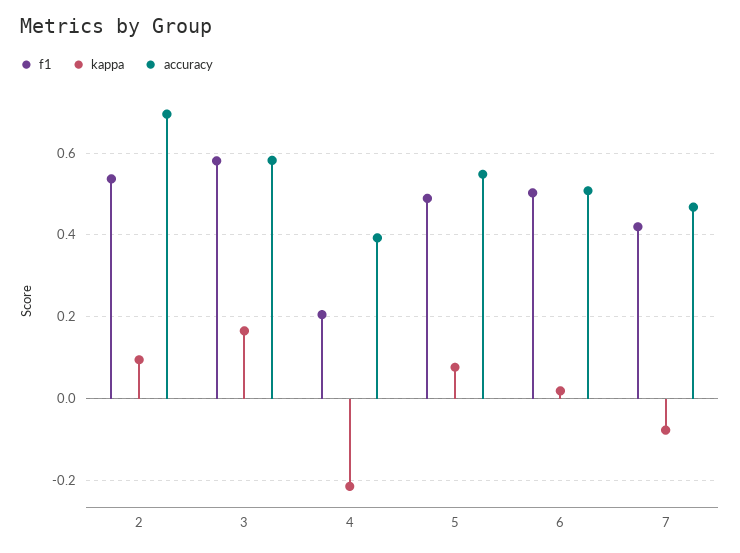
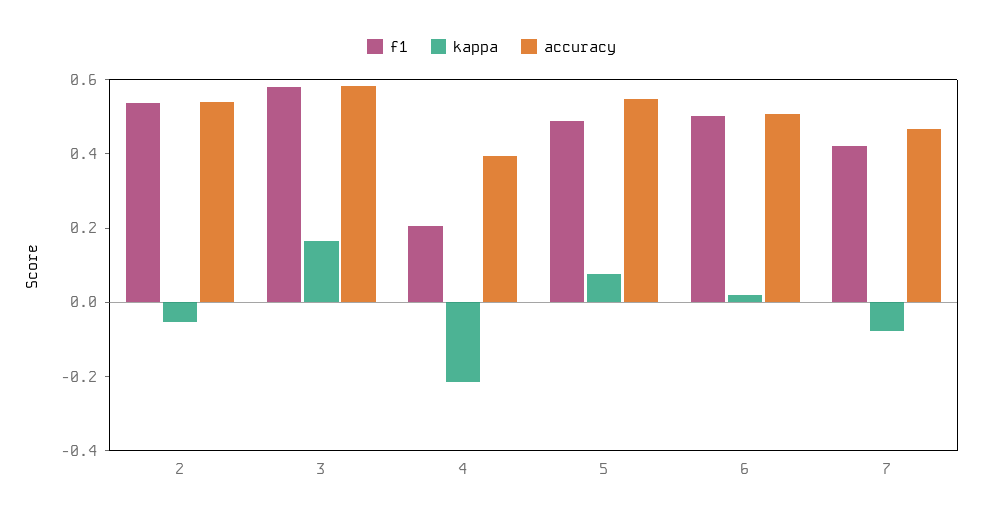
kappa, 2: 0.1 -> -0.05
accuracy, 2: 0.7 -> 0.55

